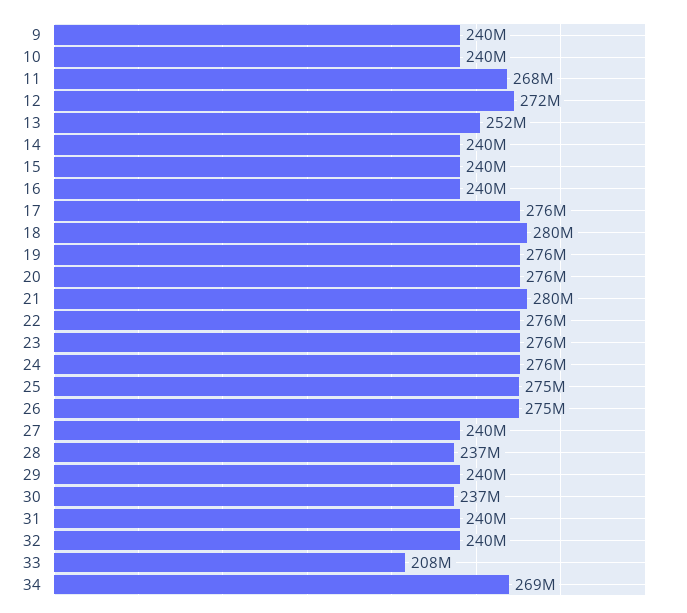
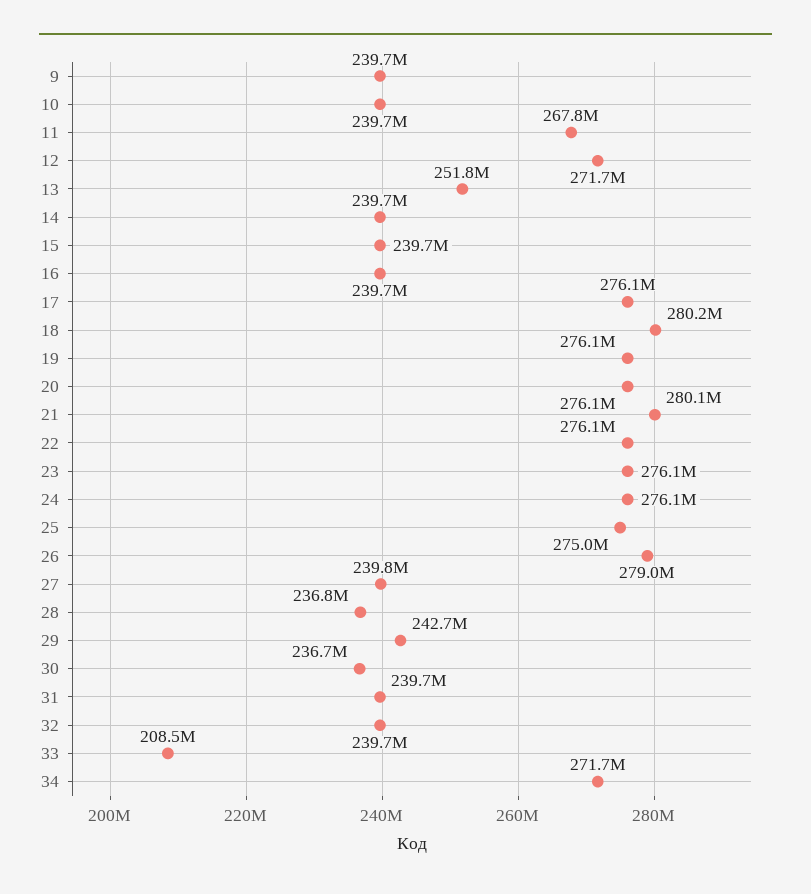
26: 275000000 -> 279000000
29: 240000000 -> 242700000
34: 269000000 -> 271700000

